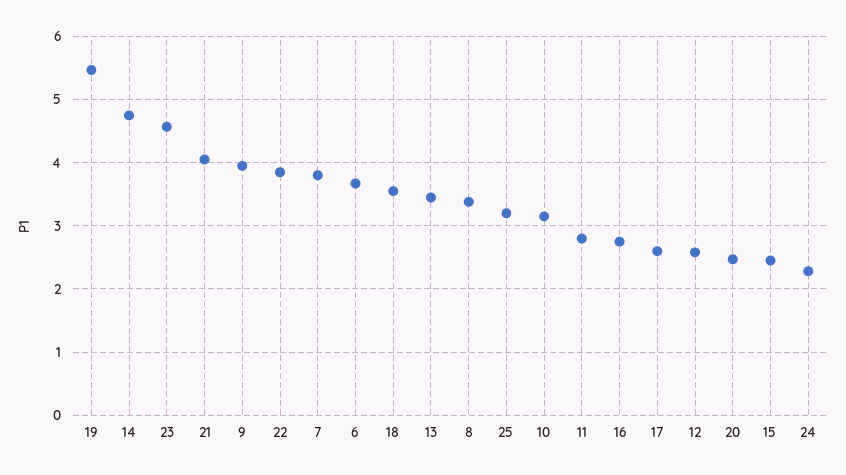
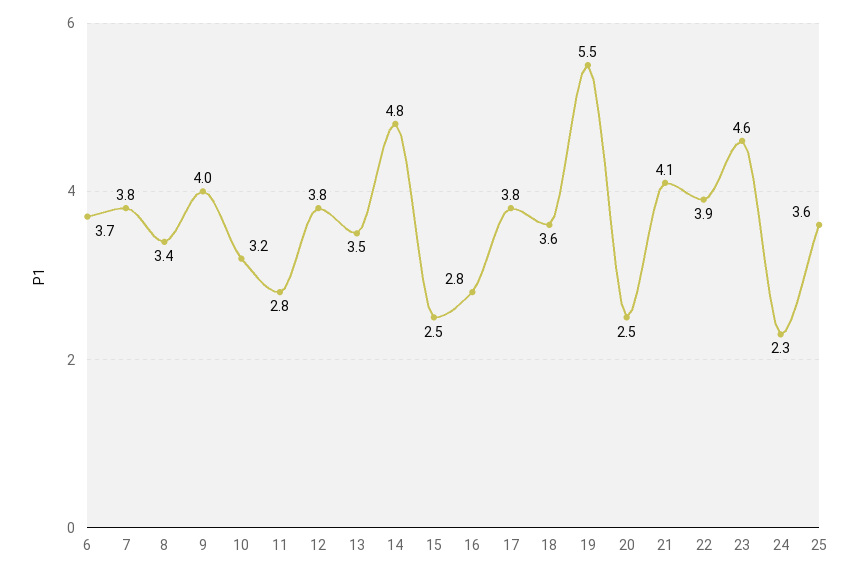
25: 3.2 -> 3.6
17: 2.6 -> 3.8
12: 2.6 -> 3.8

